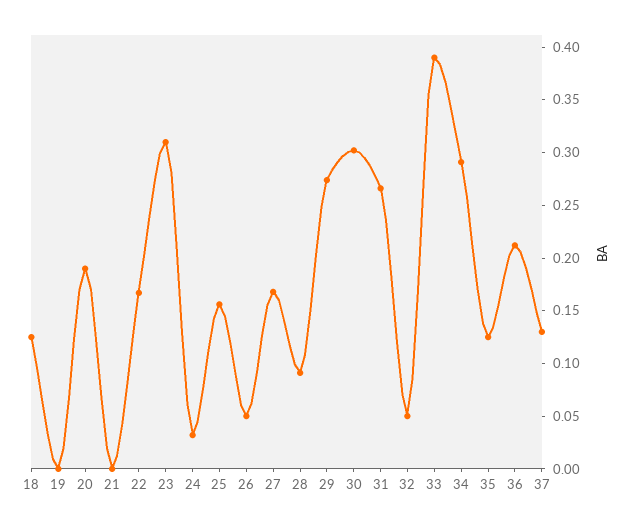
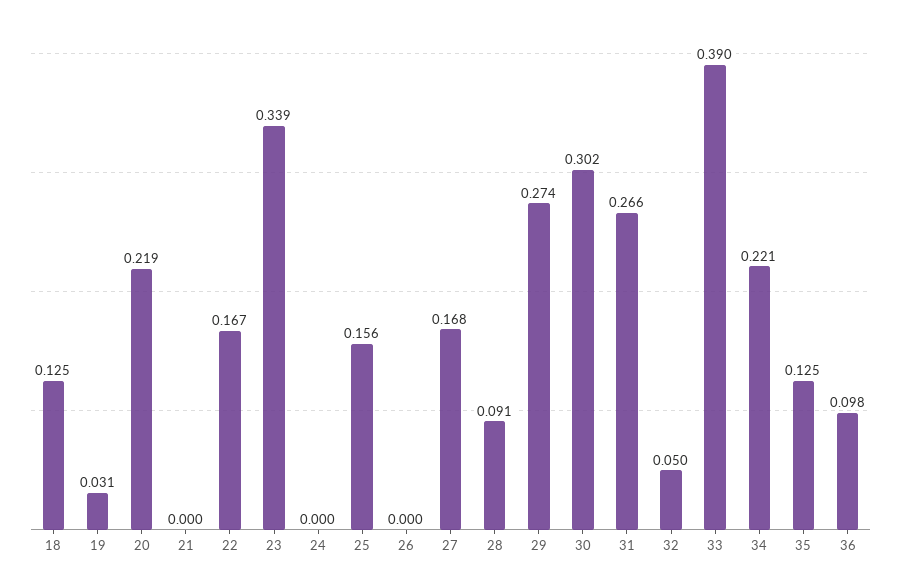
19: 0 -> 0.031
20: 0.19 -> 0.219
23: 0.31 -> 0.339
24: 0.03 -> 0
26: 0.05 -> 0
34: 0.29 -> 0.221
36: 0.21 -> 0.098
37: 0.13 -> none

